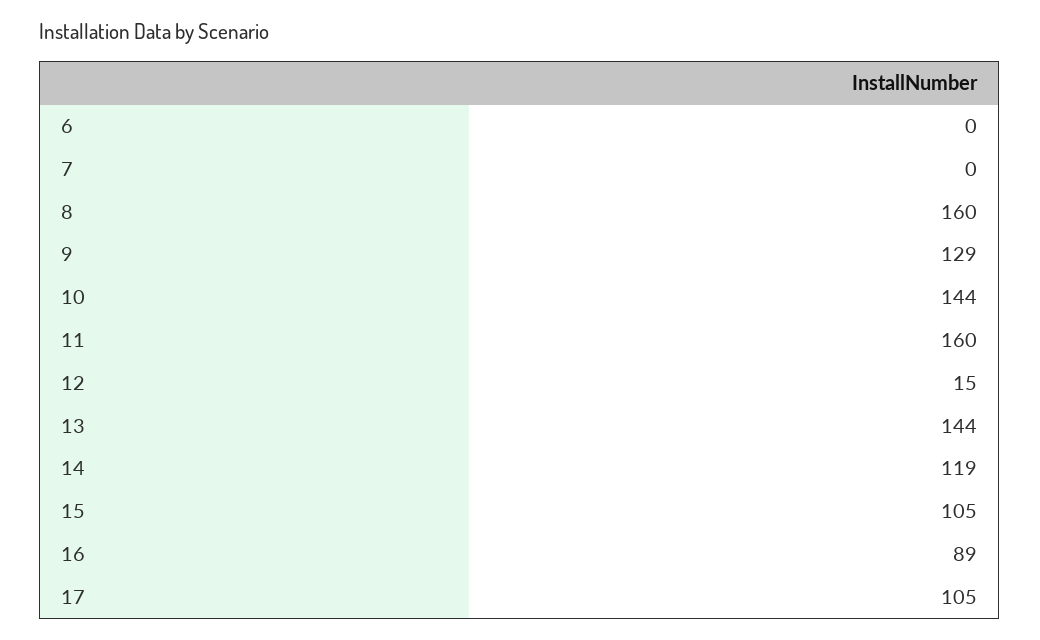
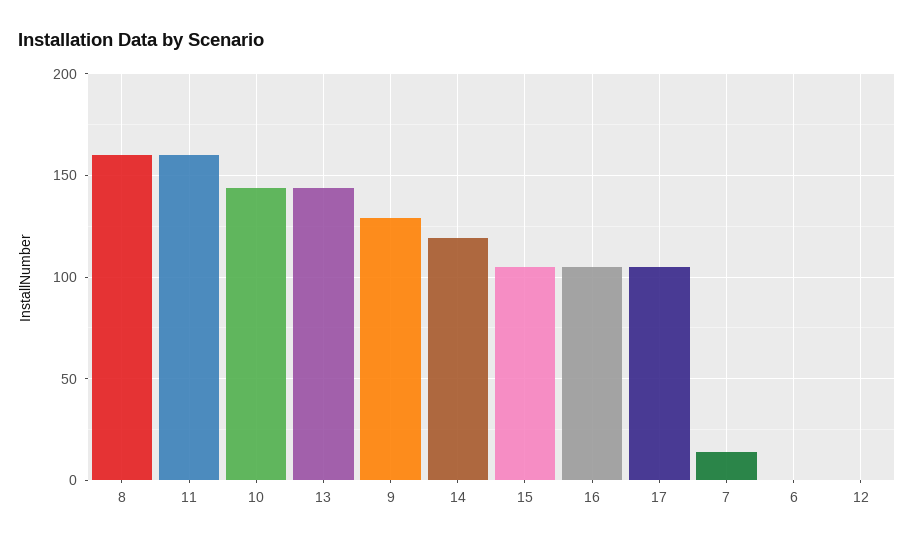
7: 0 -> 15
12: 15 -> 0
16: 89 -> 105

